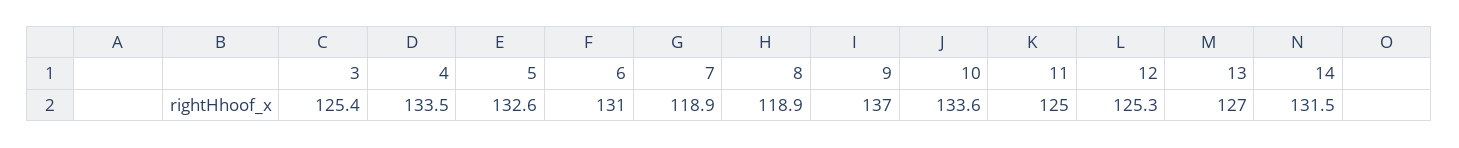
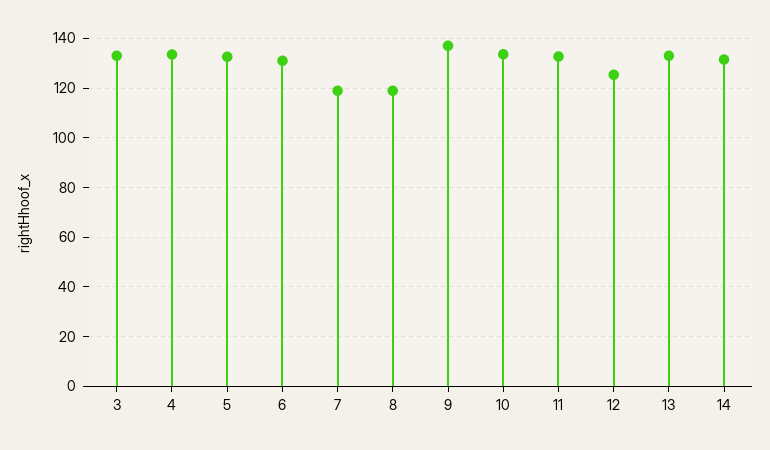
3: 125.4 -> 132.5
11: 125 -> 132.5
13: 127 -> 132.5

